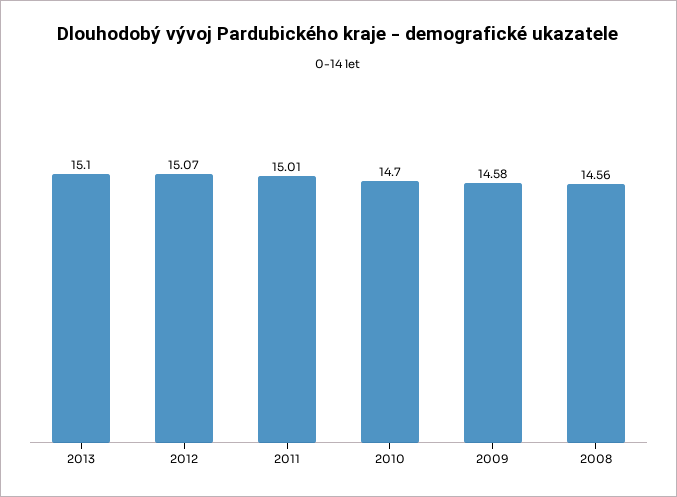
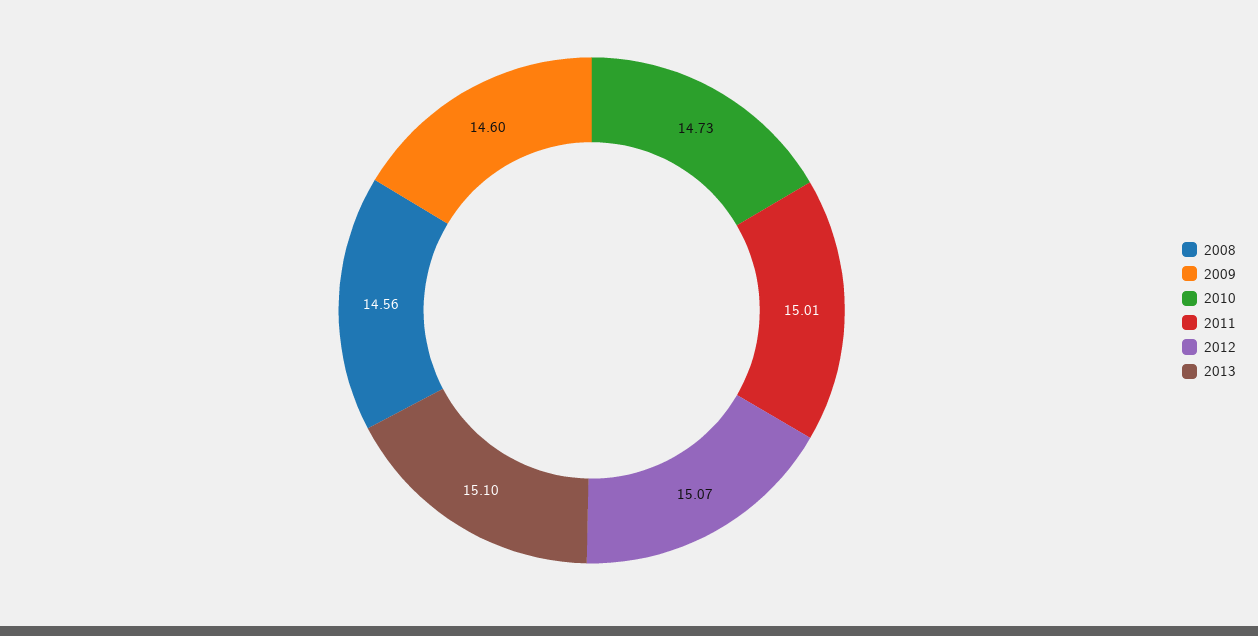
2010: 14.7 -> 14.73
2009: 14.58 -> 14.6

